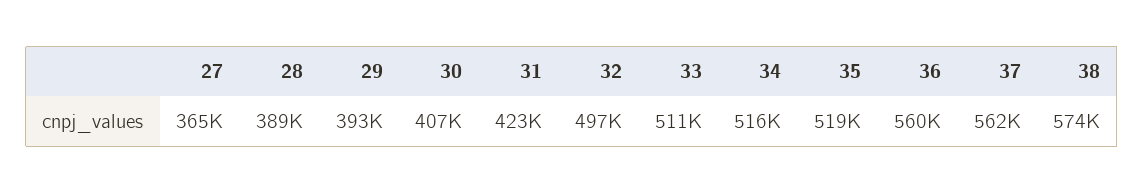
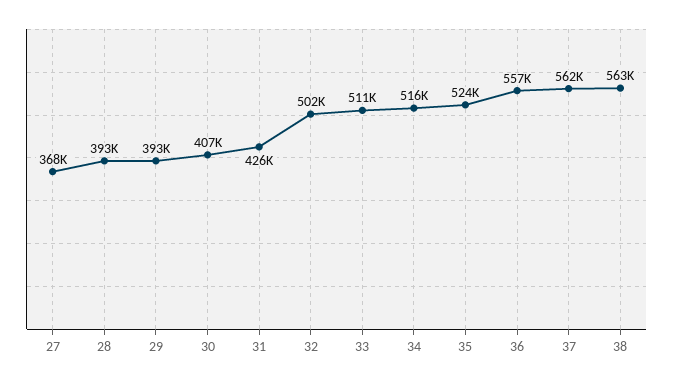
27: 365000 -> 368000
28: 389000 -> 393000
31: 423000 -> 426000
32: 497000 -> 502000
35: 519000 -> 524000
36: 560000 -> 557000
38: 574000 -> 563000

